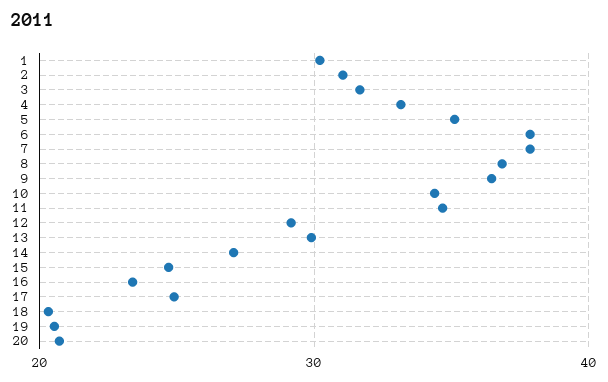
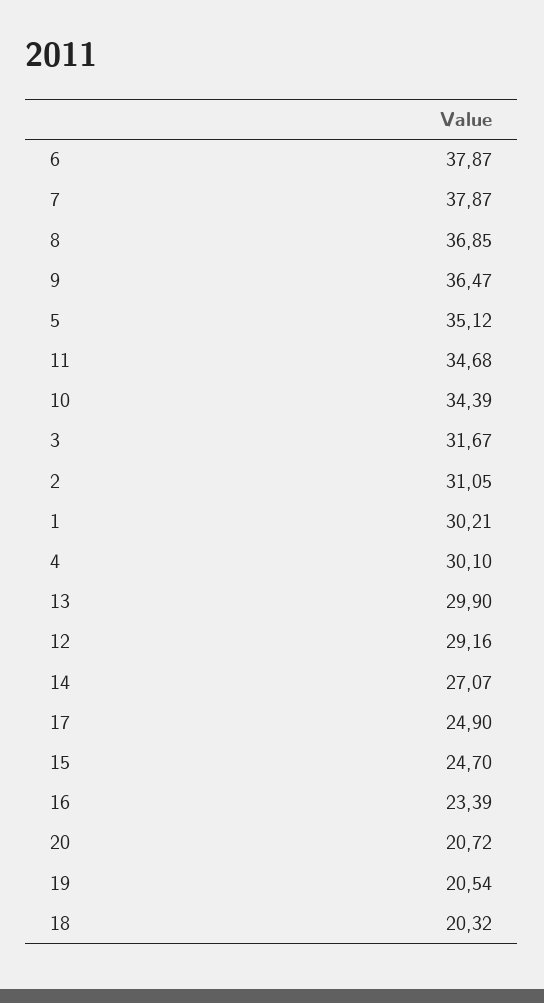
4: 33 -> 30.1

